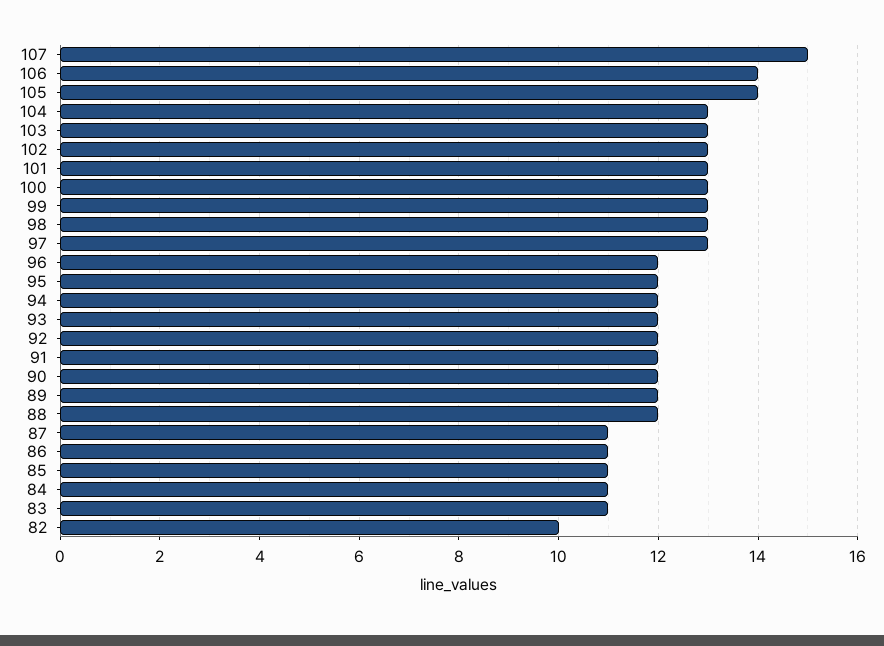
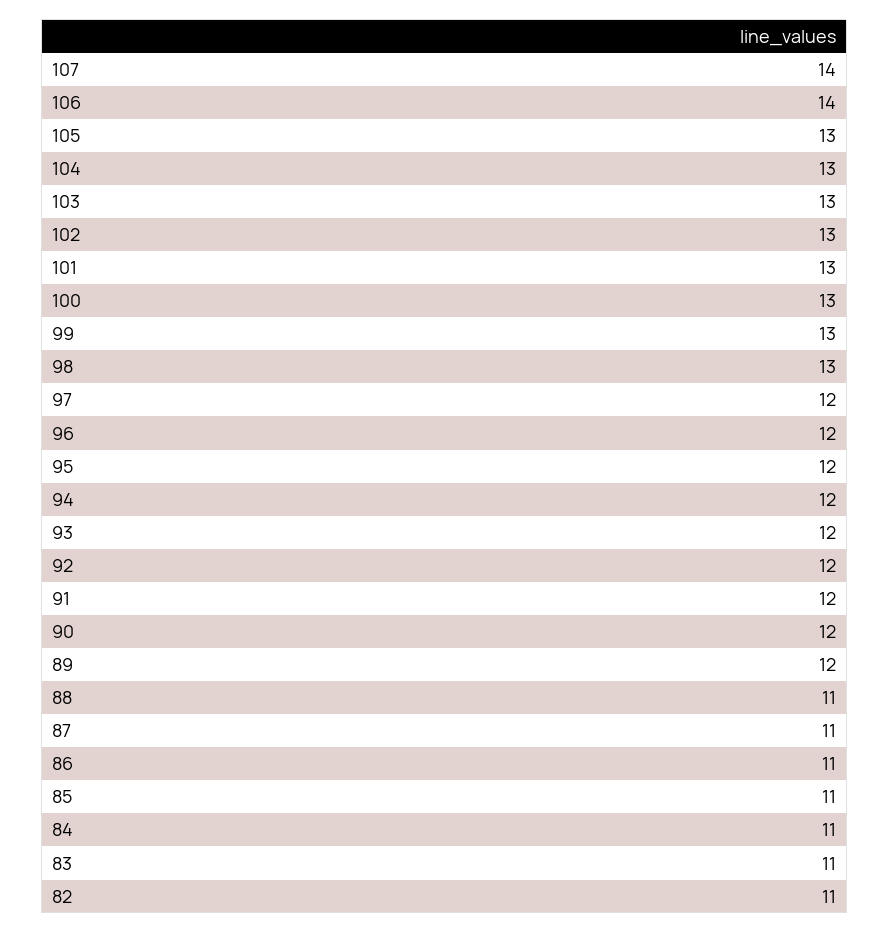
107: 15 -> 14
105: 14 -> 13
97: 13 -> 12
88: 12 -> 11
82: 10 -> 11

